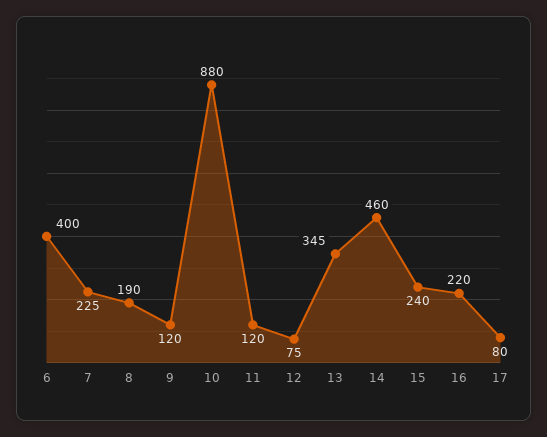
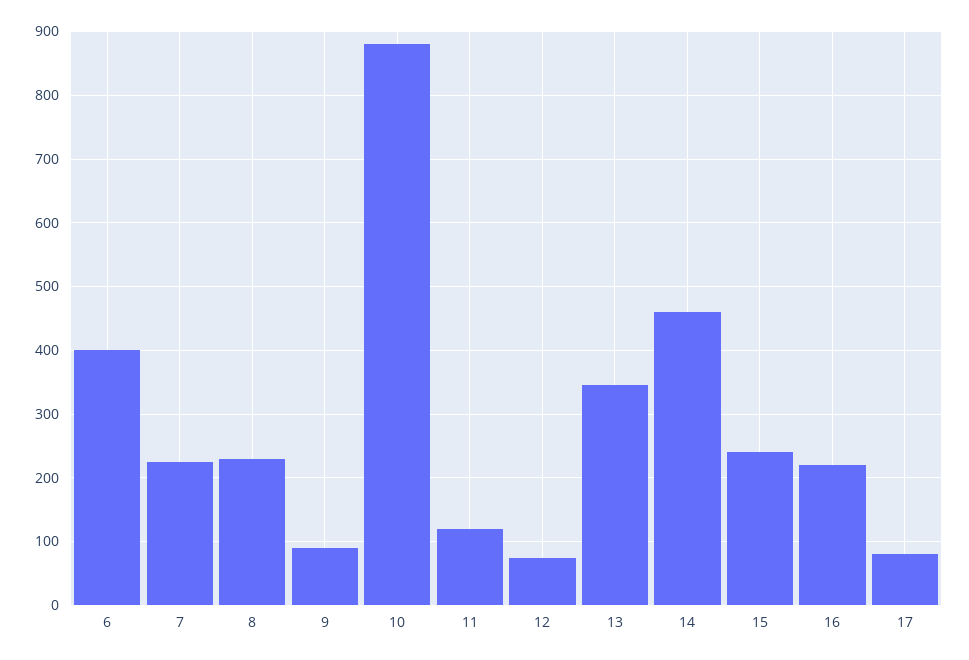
8: 190 -> 230
9: 120 -> 90

